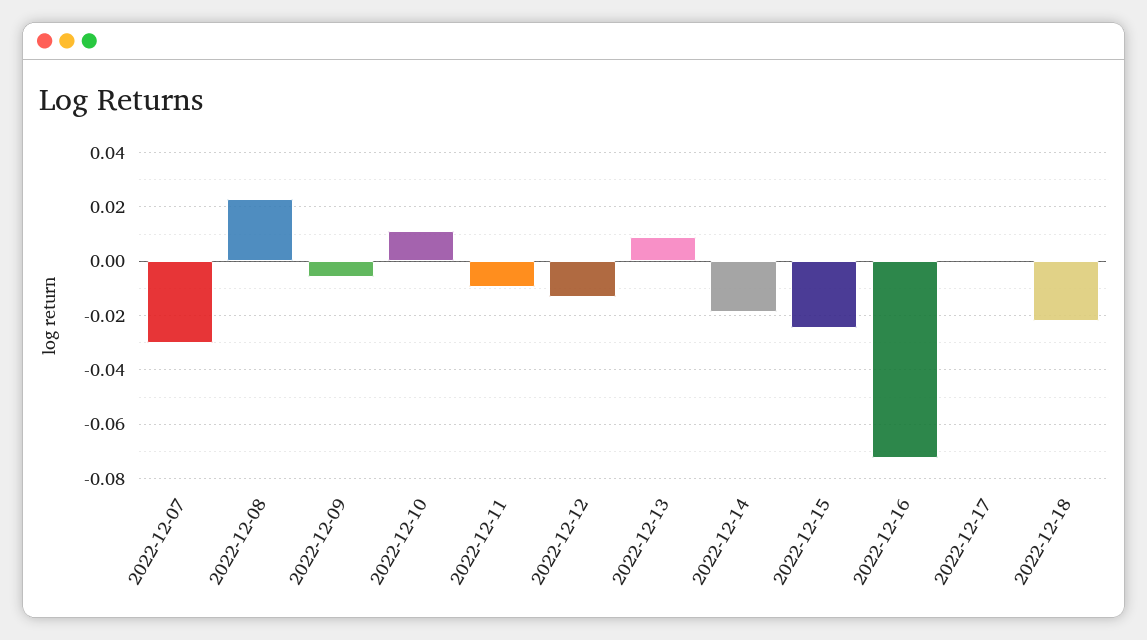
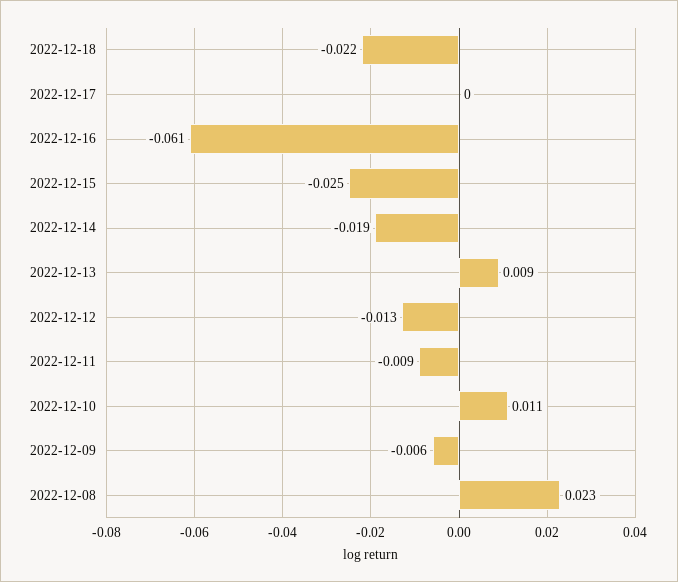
2022-12-07: -0.03 -> none
2022-12-16: -0.0725 -> -0.061

